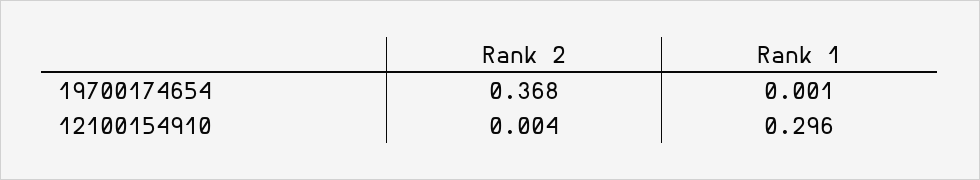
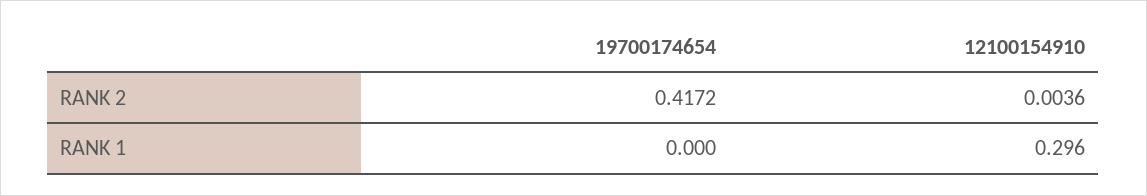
Rank 2, 19700174654: 0.368 -> 0.4172
Rank 1, 19700174654: 0.001 -> 0

